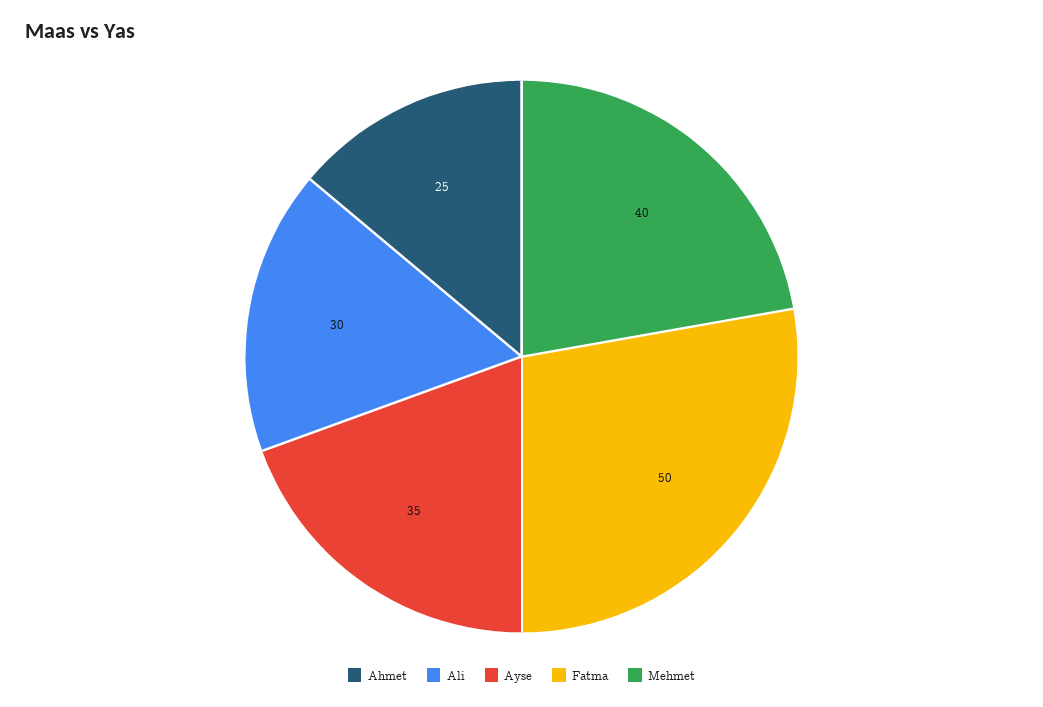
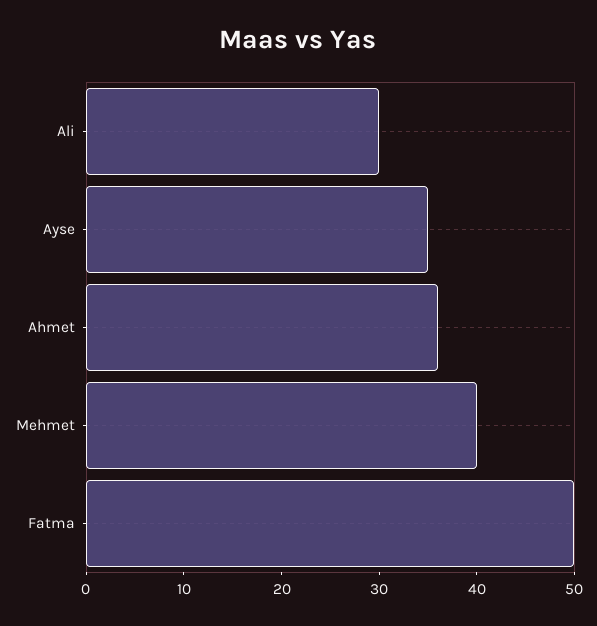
Ahmet: 25 -> 36

